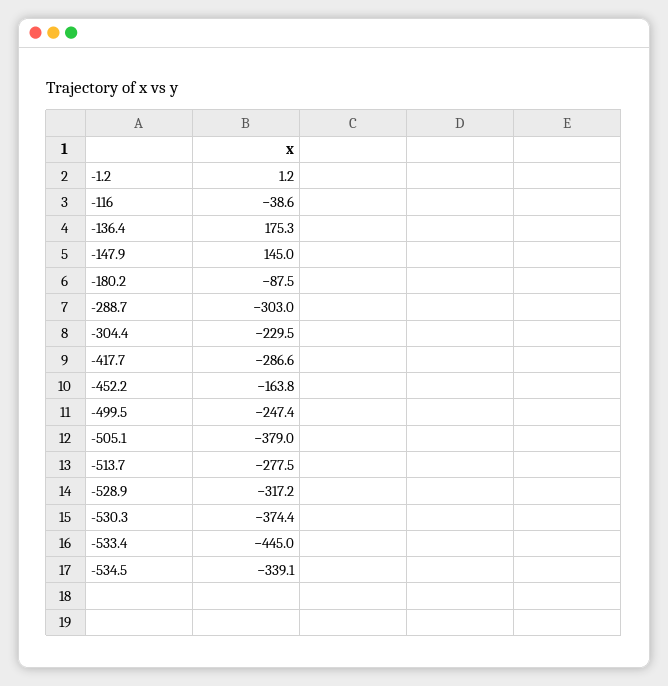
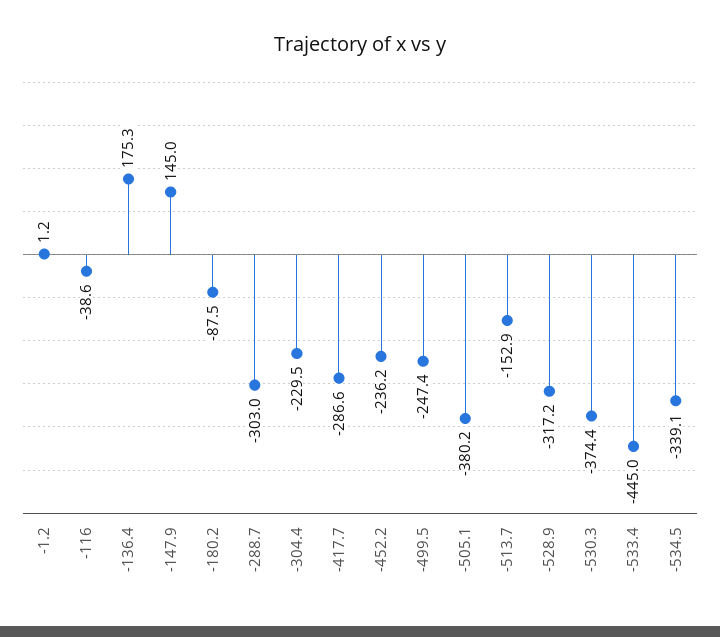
-452.2: -163.8 -> -236.2
-505.1: -379 -> -380.2
-513.7: -277.5 -> -152.9

